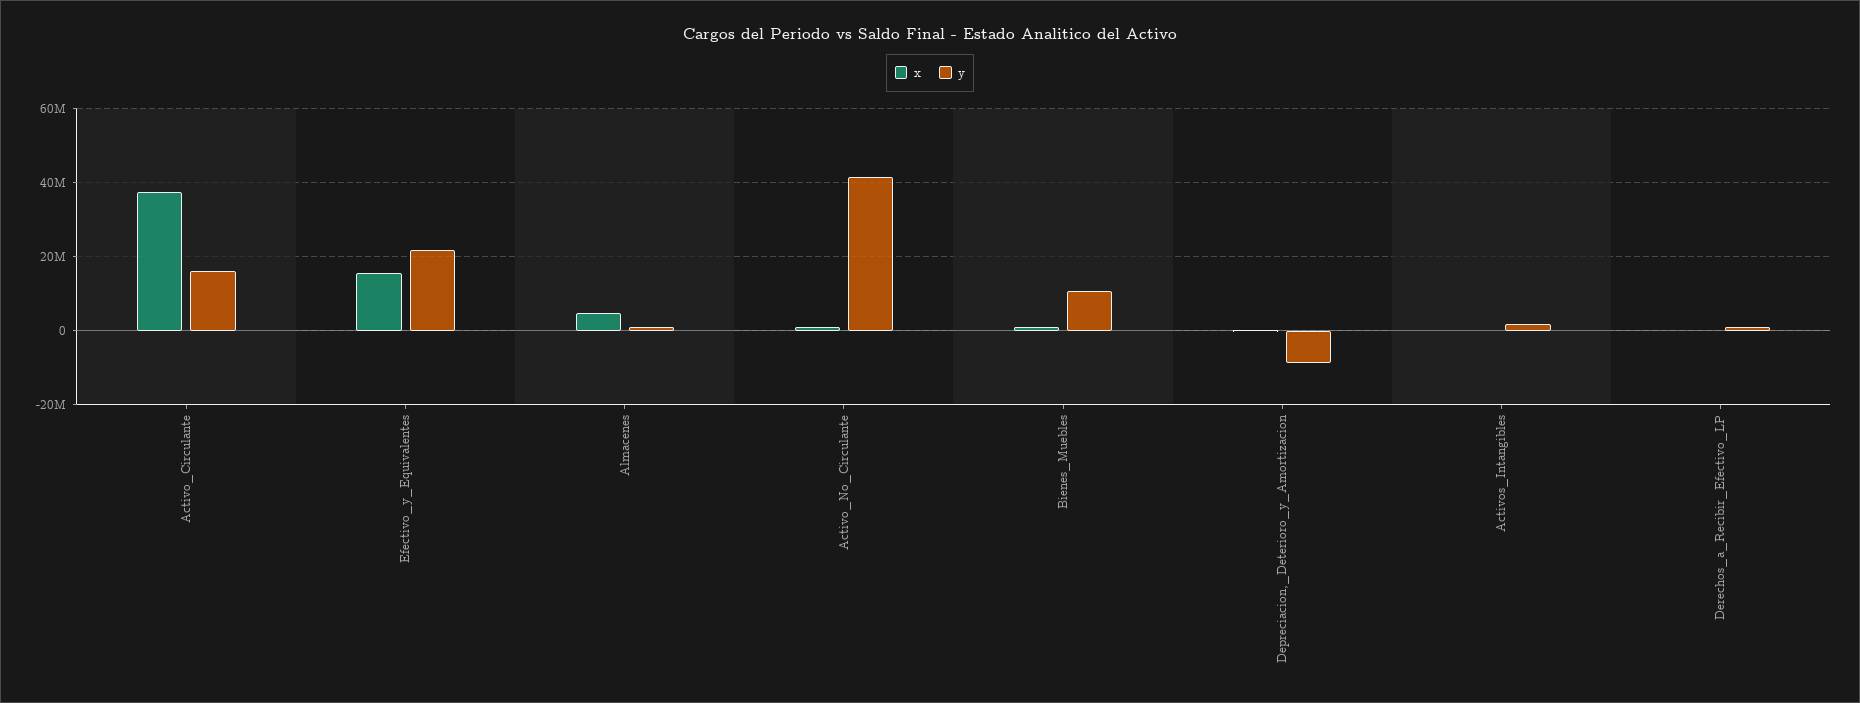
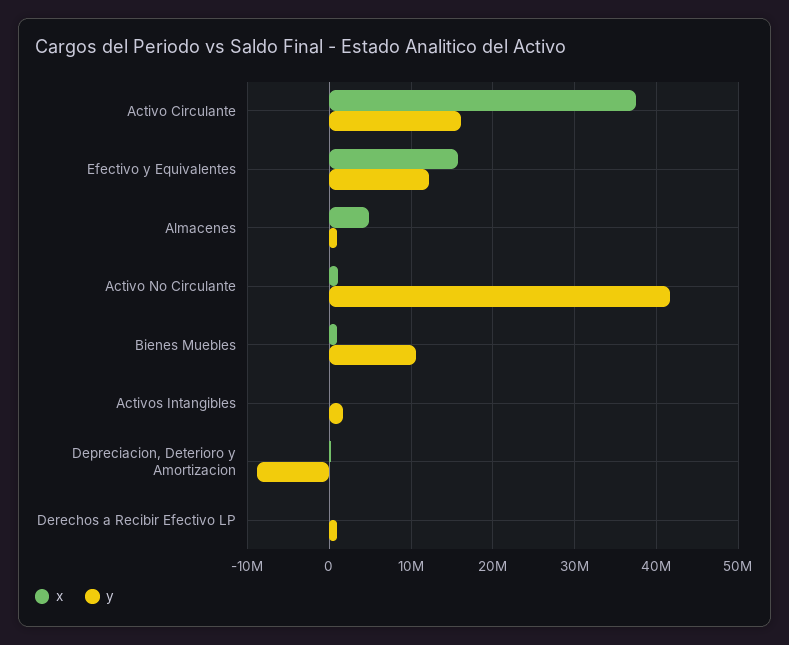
y, Efectivo_y_Equivalentes: 22000000 -> 12000000

